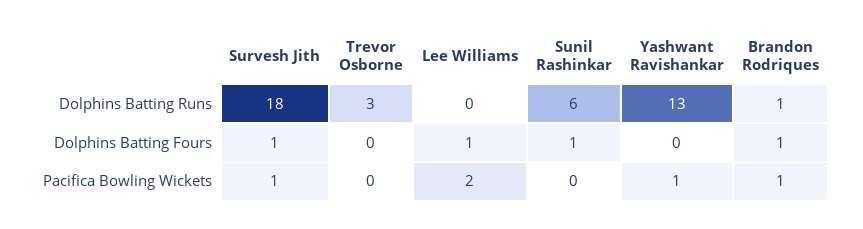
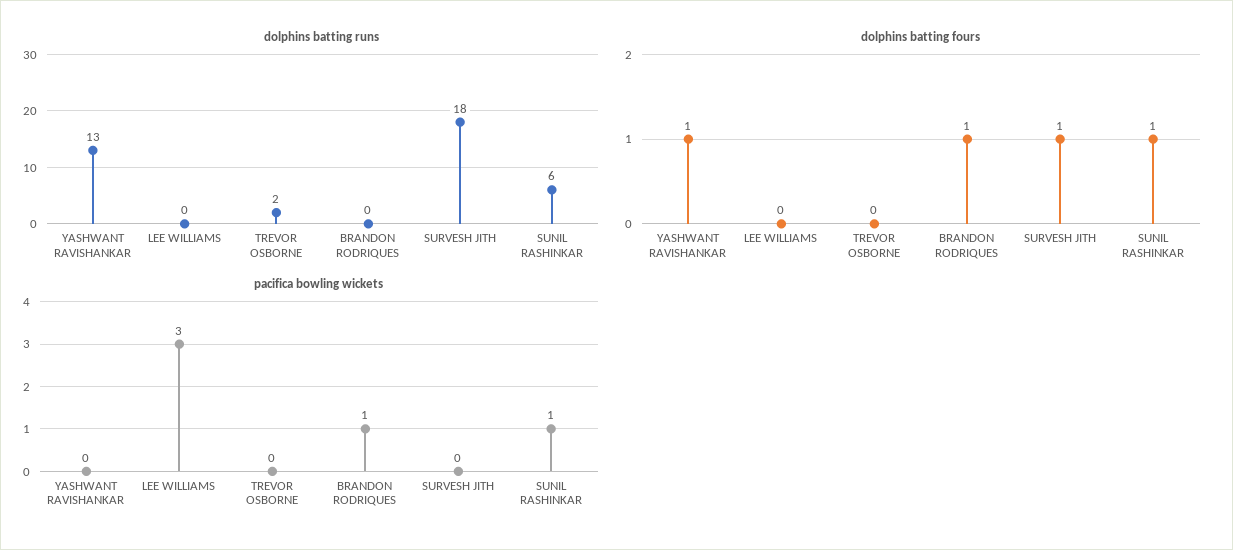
Dolphins Batting Runs, Trevor Osborne: 3 -> 2
Dolphins Batting Runs, Brandon Rodriques: 1 -> 0
Dolphins Batting Fours, Lee Williams: 1 -> 0
Dolphins Batting Fours, Yashwant Ravishankar: 0 -> 1
Pacifica Bowling Wickets, Survesh Jith: 1 -> 0
Pacifica Bowling Wickets, Lee Williams: 2 -> 3
Pacifica Bowling Wickets, Sunil Rashinkar: 0 -> 1
Pacifica Bowling Wickets, Yashwant Ravishankar: 1 -> 0

